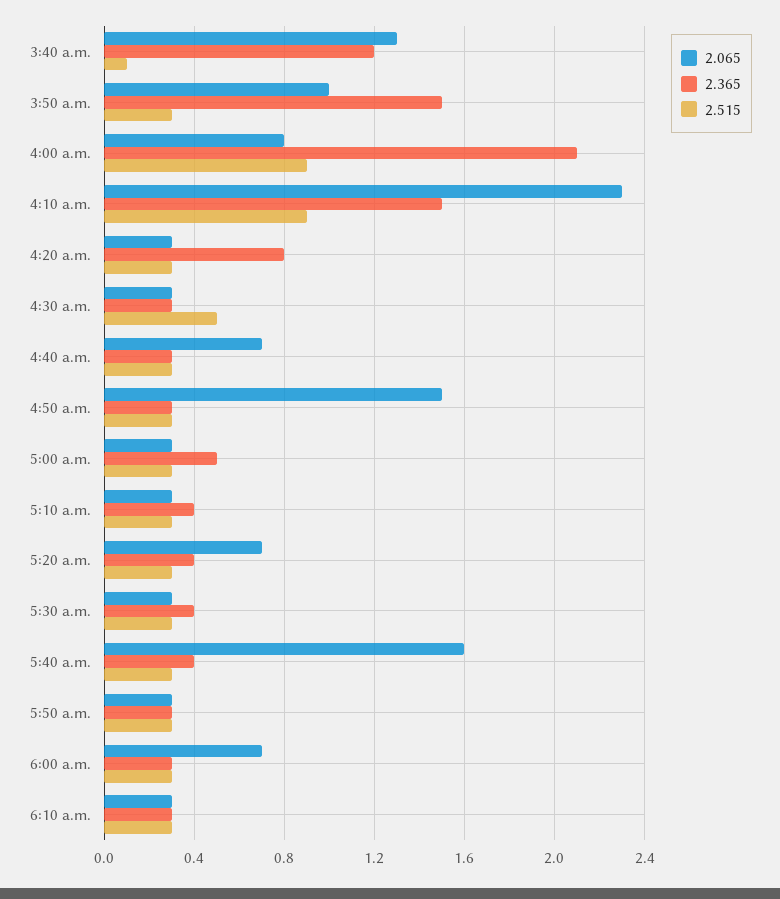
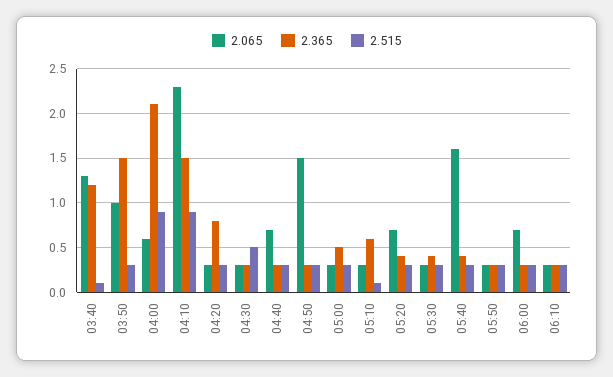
2.065, 4:00 a.m.: 0.8 -> 0.6
2.365, 5:10 a.m.: 0.4 -> 0.6
2.515, 5:10 a.m.: 0.3 -> 0.1

